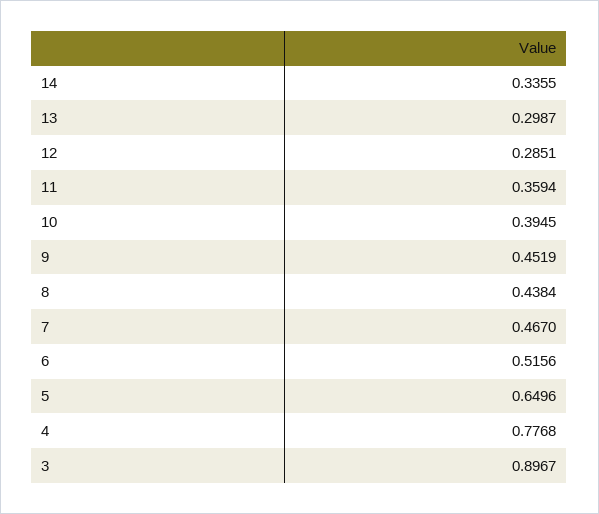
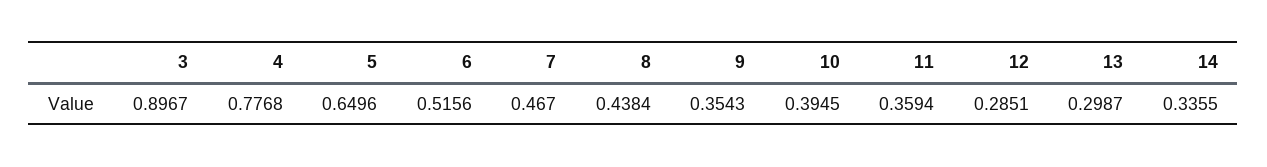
9: 0.4519 -> 0.3543

